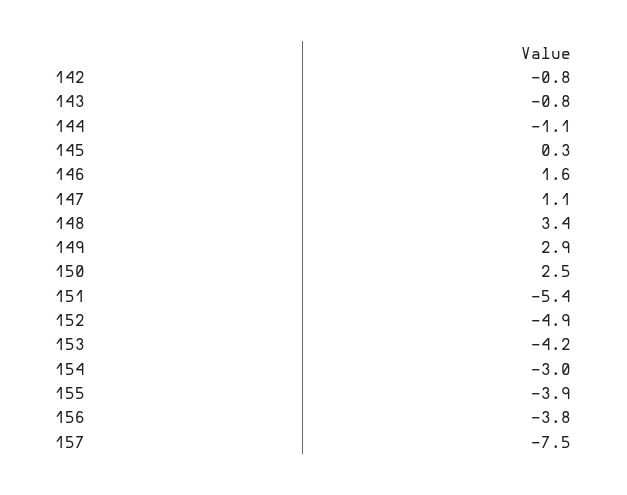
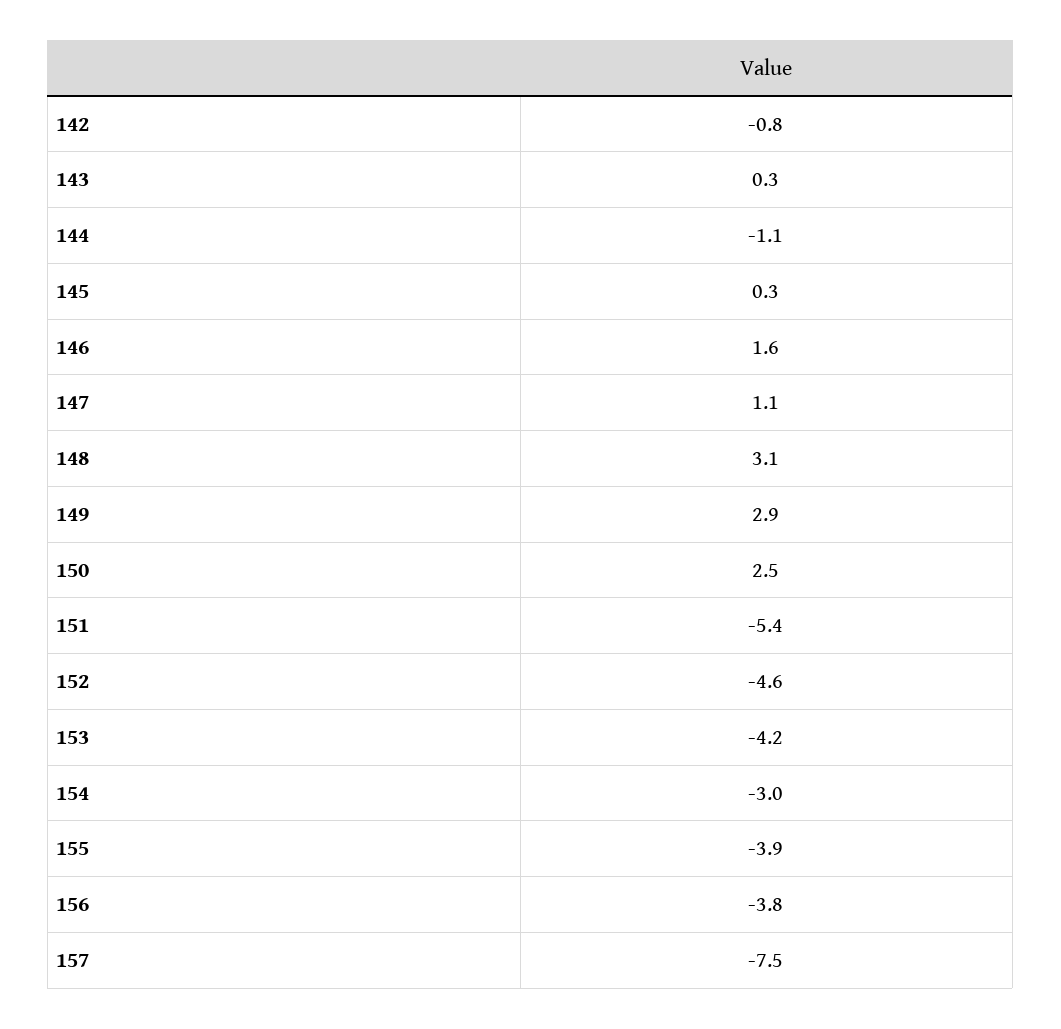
143: -0.8 -> 0.3
148: 3.4 -> 3.1
152: -4.9 -> -4.6

